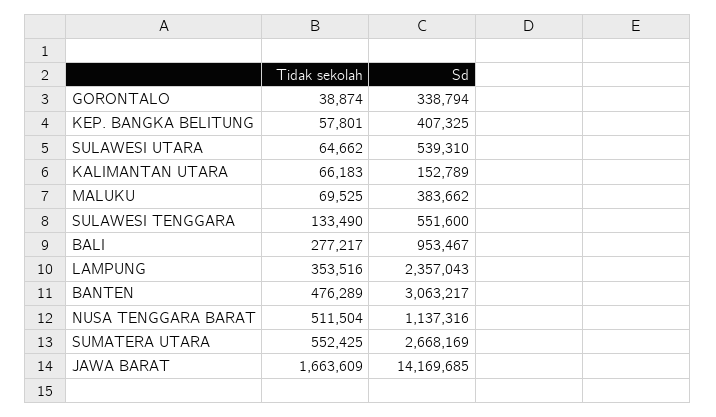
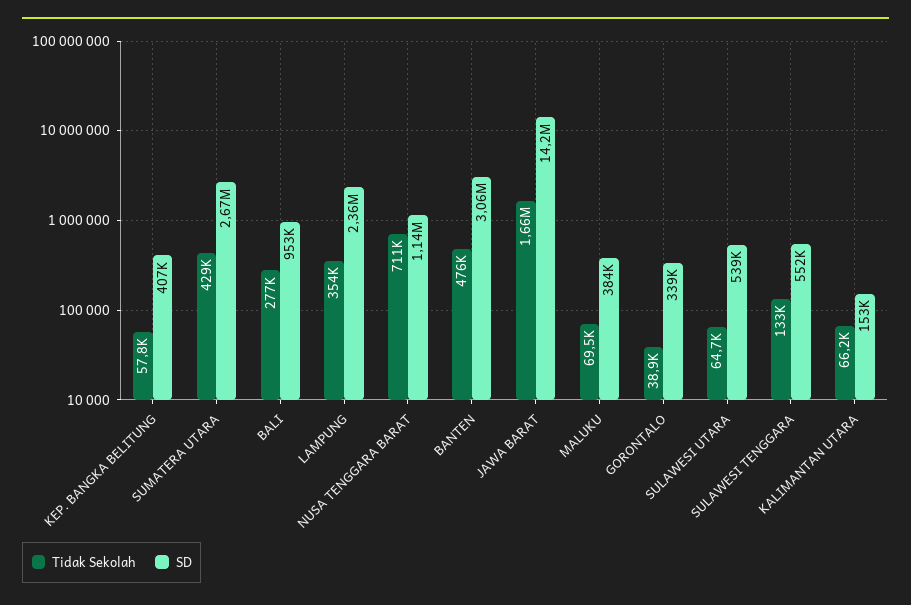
Tidak sekolah, NUSA TENGGARA BARAT: 511504 -> 711000
Tidak sekolah, SUMATERA UTARA: 552425 -> 429000

